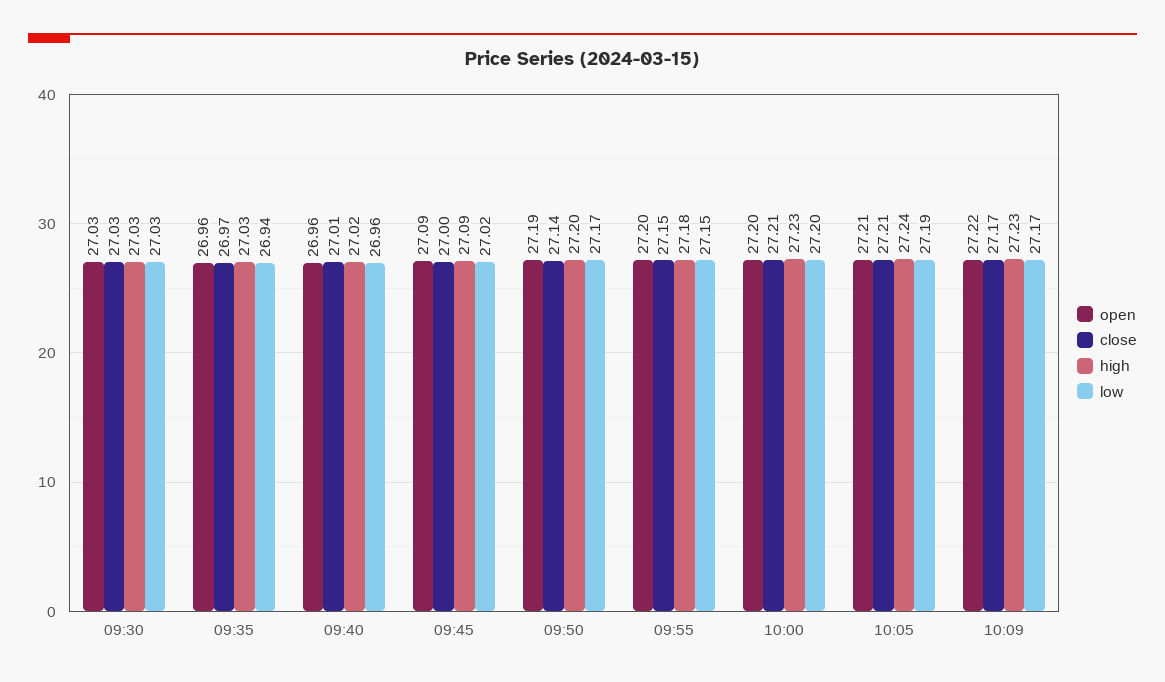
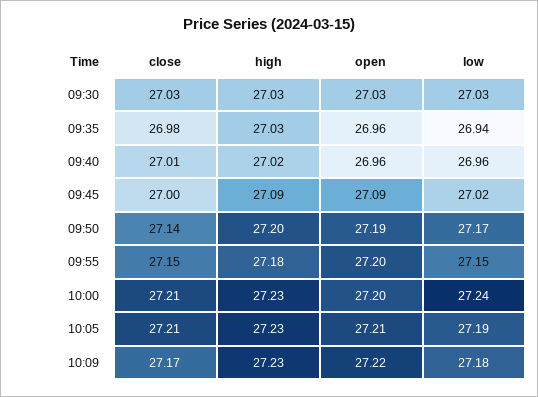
close, 09:35: 26.97 -> 26.98
low, 10:00: 27.2 -> 27.24
high, 10:05: 27.24 -> 27.23
low, 10:09: 27.17 -> 27.18

